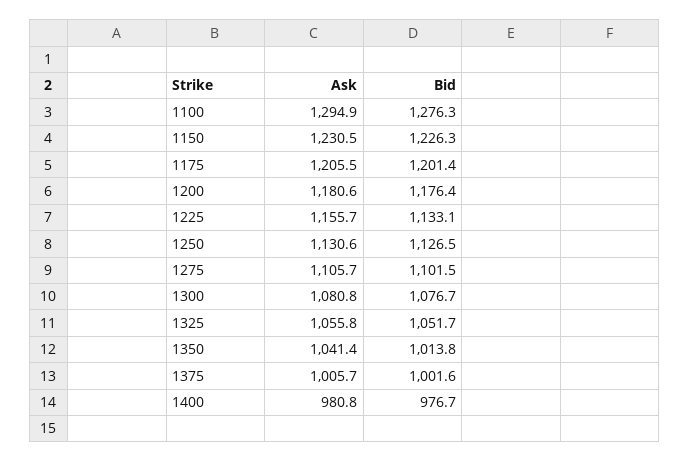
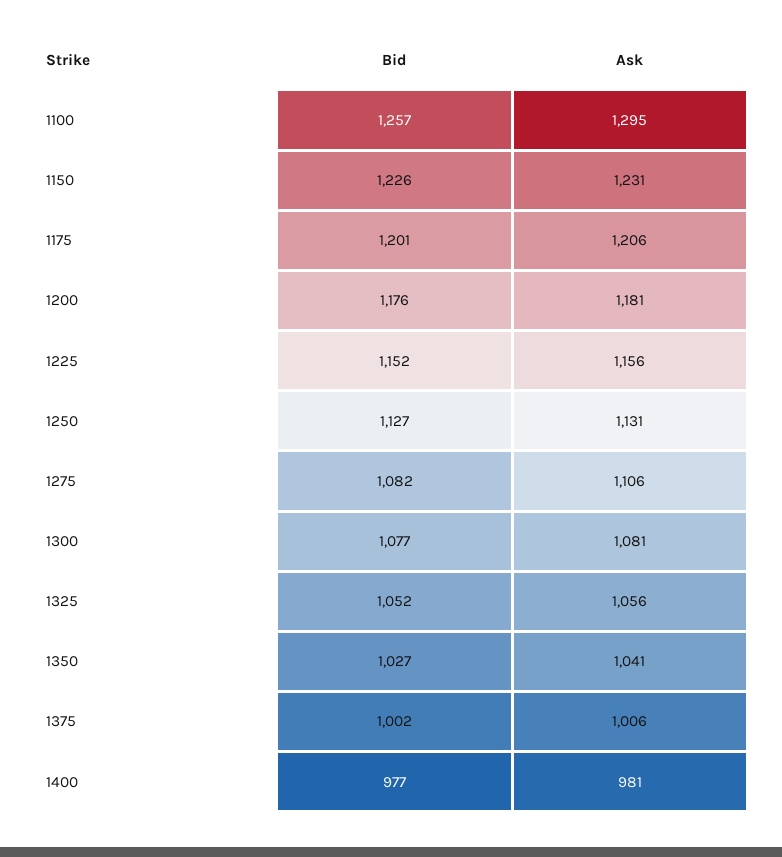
Bid, 1100: 1276.3 -> 1257
Bid, 1225: 1133.1 -> 1152
Bid, 1275: 1101.5 -> 1082
Bid, 1350: 1013.8 -> 1027

